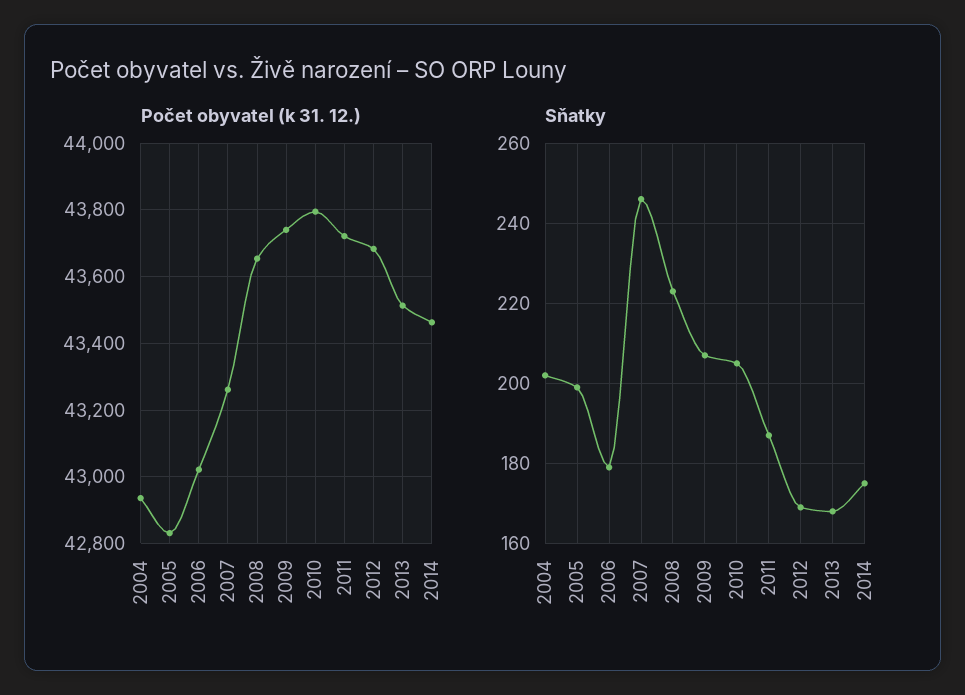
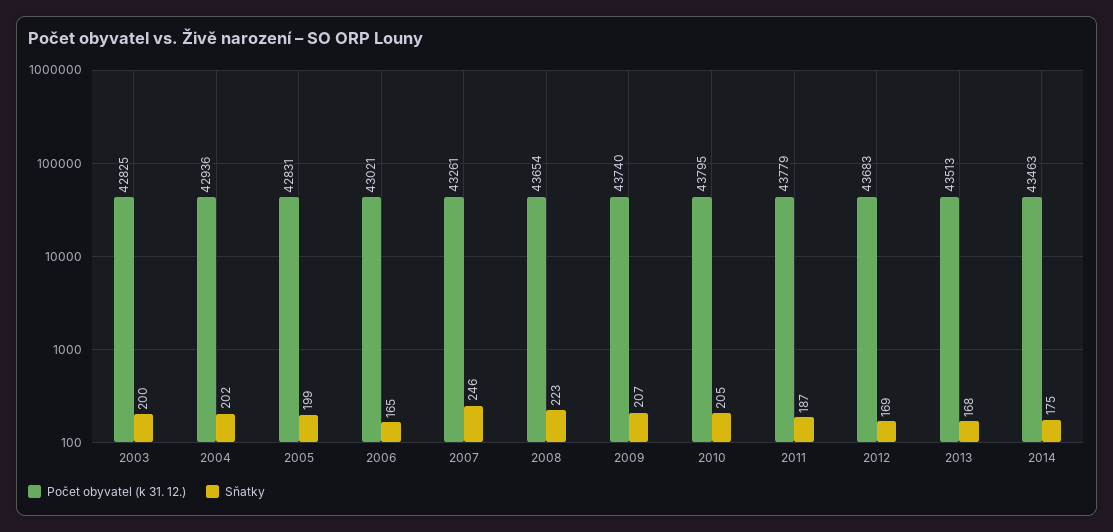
Počet obyvatel (k 31. 12.), 2011: 43720 -> 43779
Sňatky, 2006: 180 -> 165
Počet obyvatel (k 31. 12.), 2003: none -> 42825
Sňatky, 2003: none -> 200

